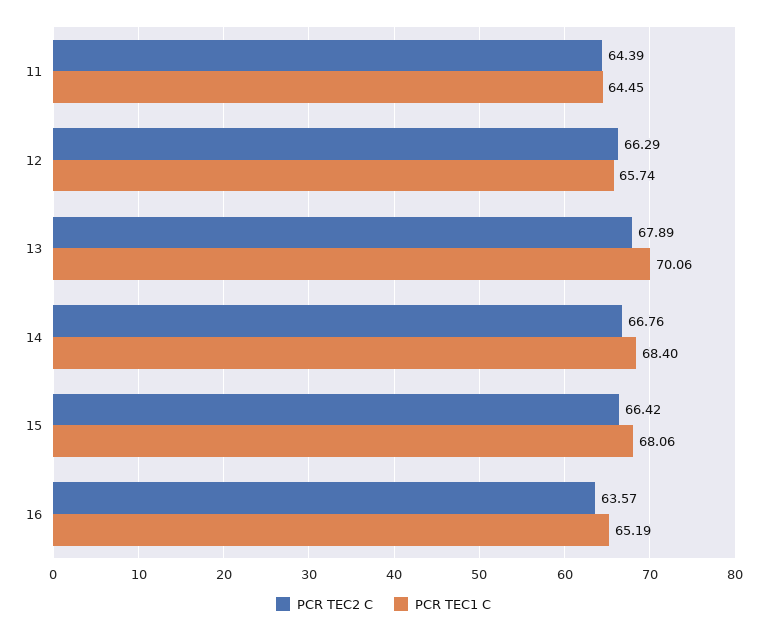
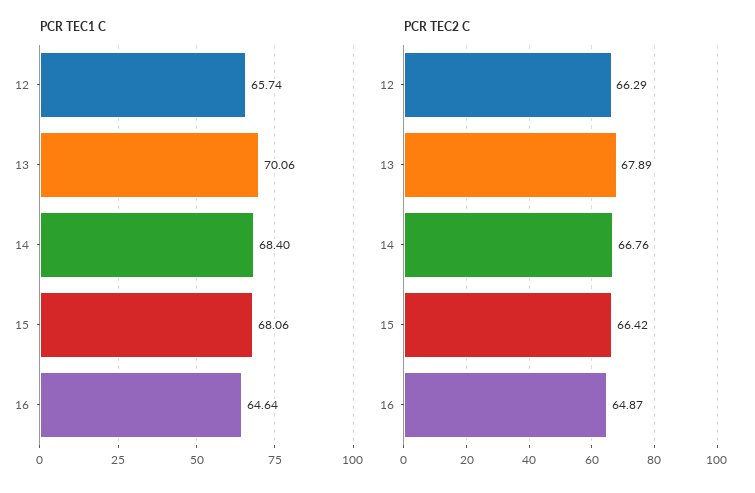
PCR TEC2 C, 11: 64.39 -> none
PCR TEC1 C, 11: 64.45 -> none
PCR TEC2 C, 16: 63.57 -> 64.87
PCR TEC1 C, 16: 65.19 -> 64.64

